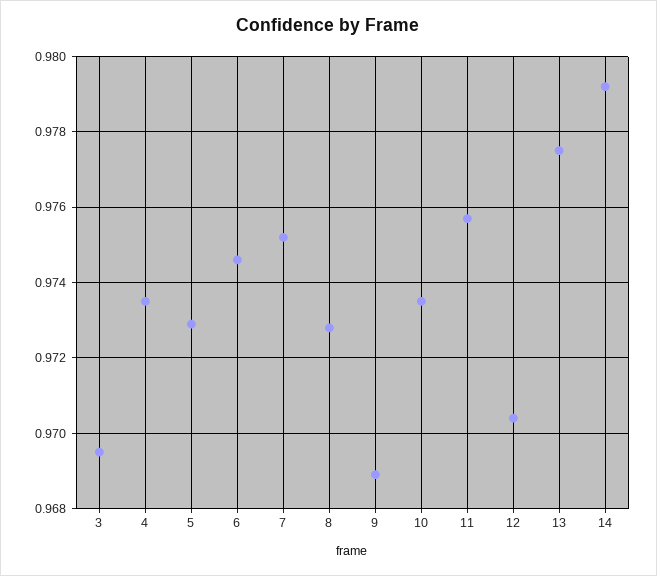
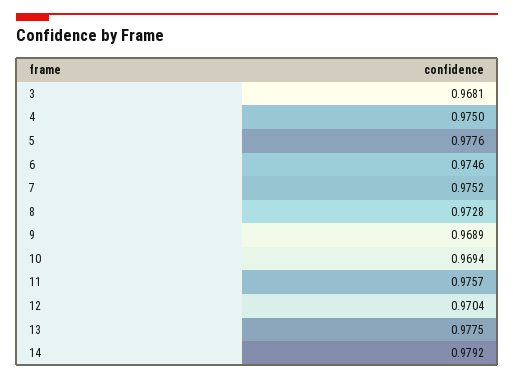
3: 0.9695 -> 0.9681
4: 0.9735 -> 0.975
5: 0.973 -> 0.9776
10: 0.9735 -> 0.9694

